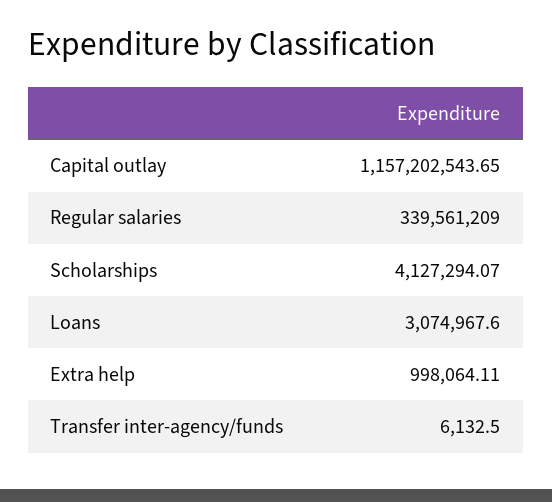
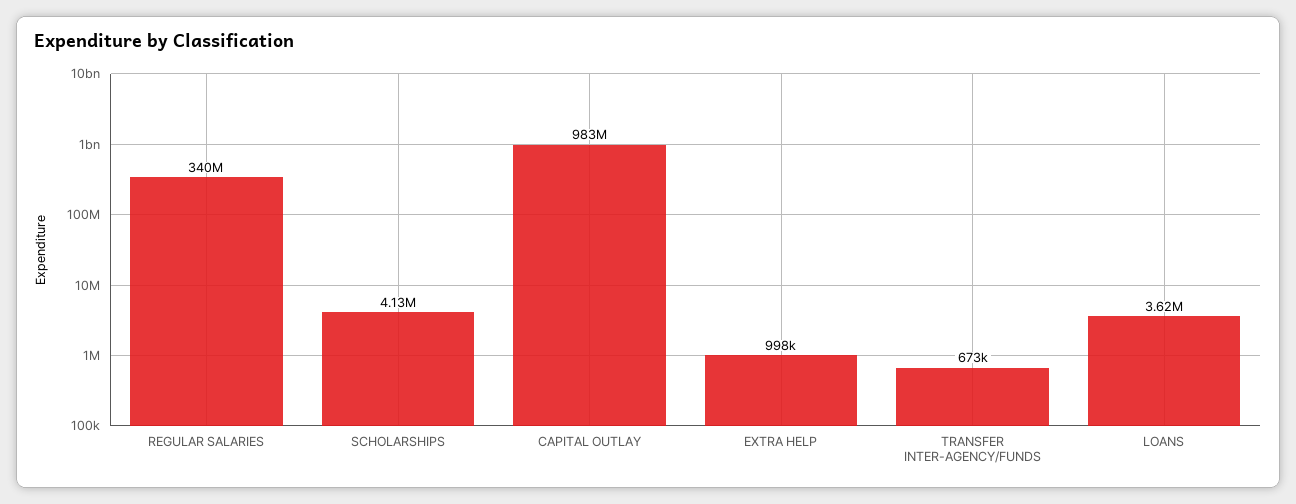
Capital outlay: 1157202543.65 -> 983000000
Loans: 3074967.6 -> 3620000
Transfer inter-agency/funds: 6132.5 -> 673000

